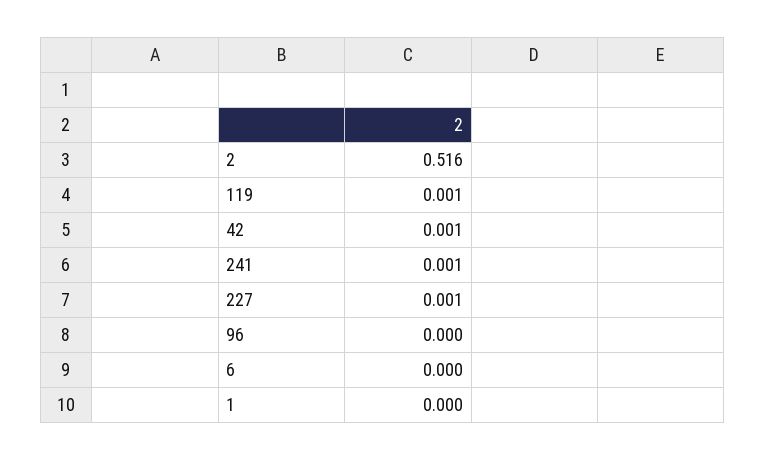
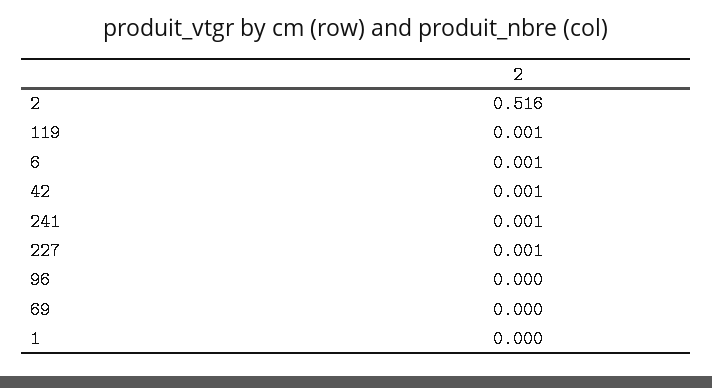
6: 0 -> 0.001
69: none -> 0

